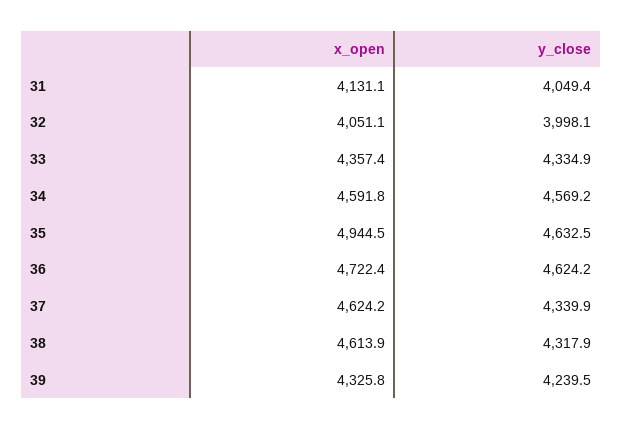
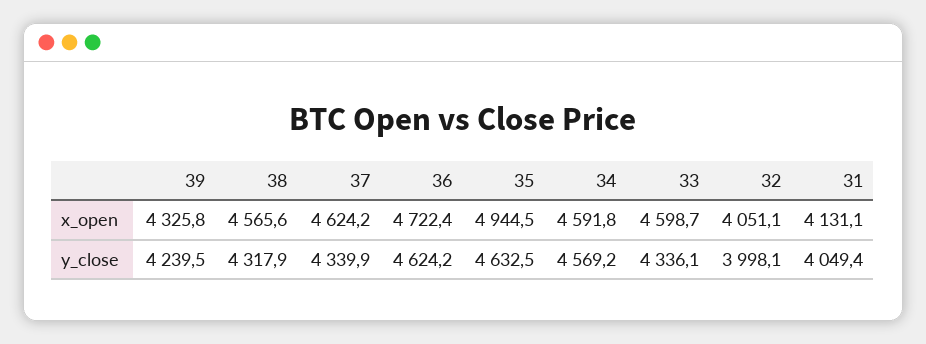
x_open, 33: 4357.4 -> 4598.7
y_close, 33: 4334.9 -> 4336.1
x_open, 38: 4613.9 -> 4565.6

